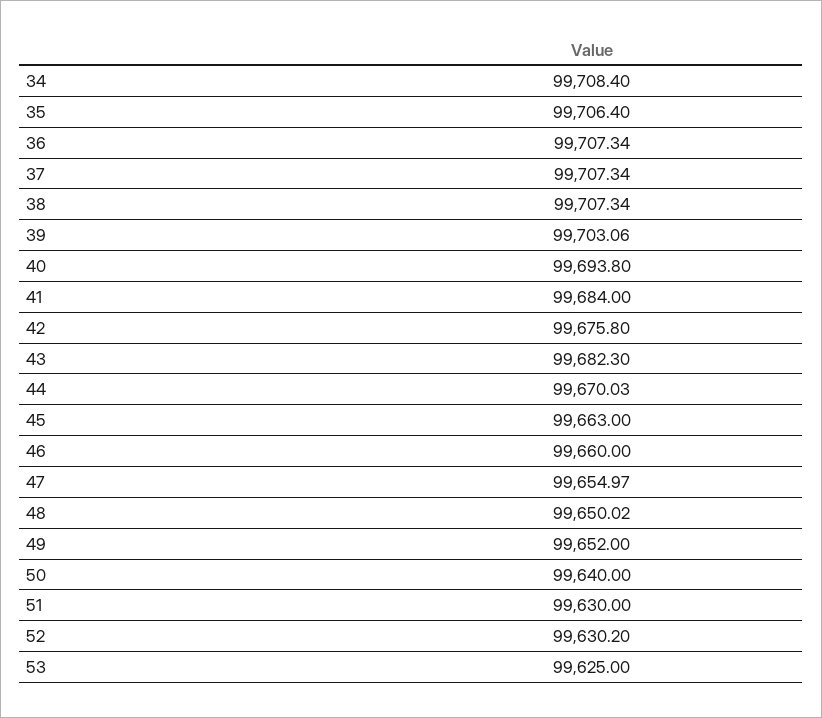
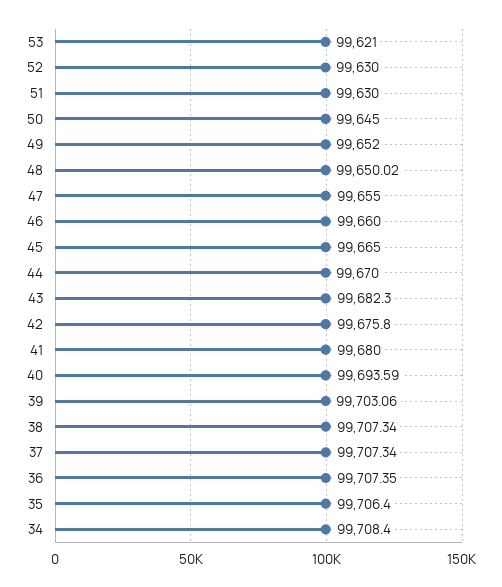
36: 99707.34 -> 99707.35
40: 99693.8 -> 99693.59
41: 99684 -> 99680
44: 99670.03 -> 99670
45: 99663 -> 99665
47: 99654.97 -> 99655
50: 99640 -> 99645
52: 99630.2 -> 99630
53: 99625 -> 99621

